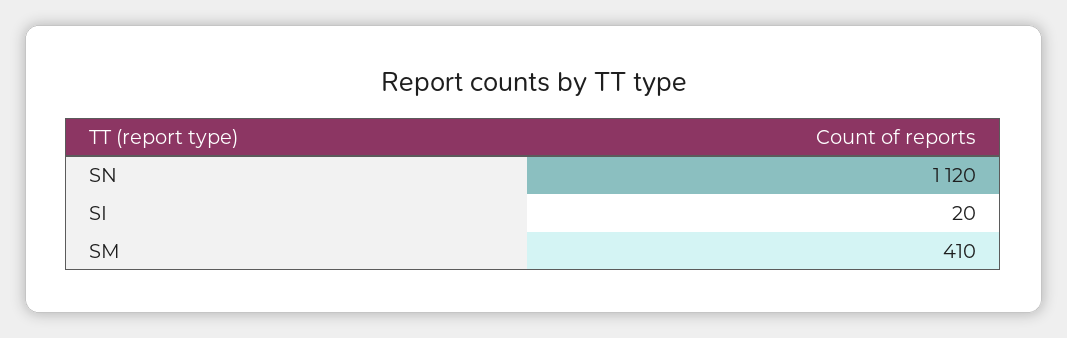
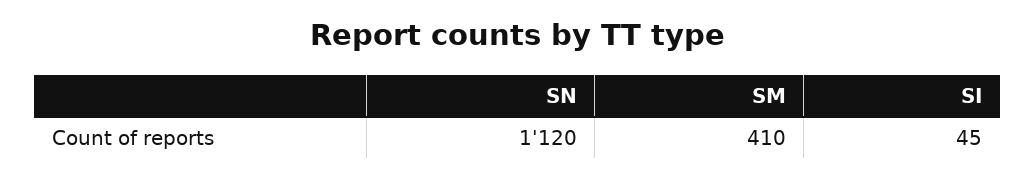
SI: 20 -> 45

